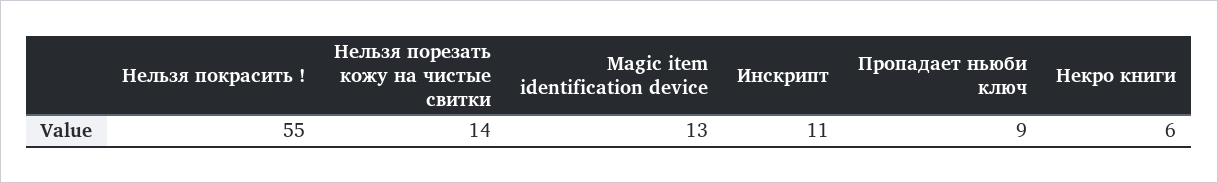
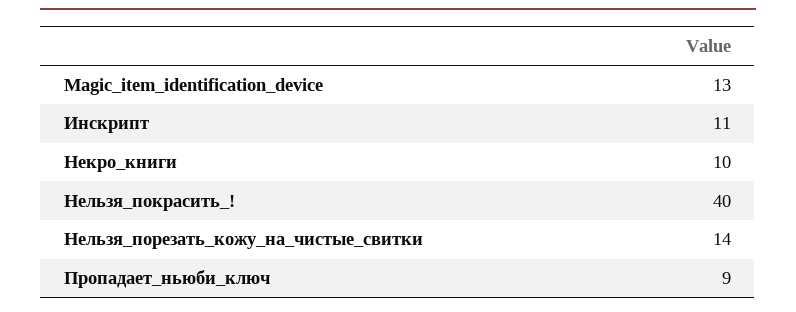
Нельзя покрасить !: 55 -> 40
Некро книги: 6 -> 10

